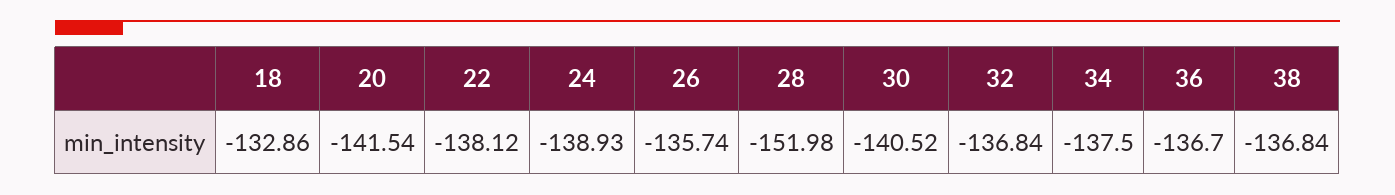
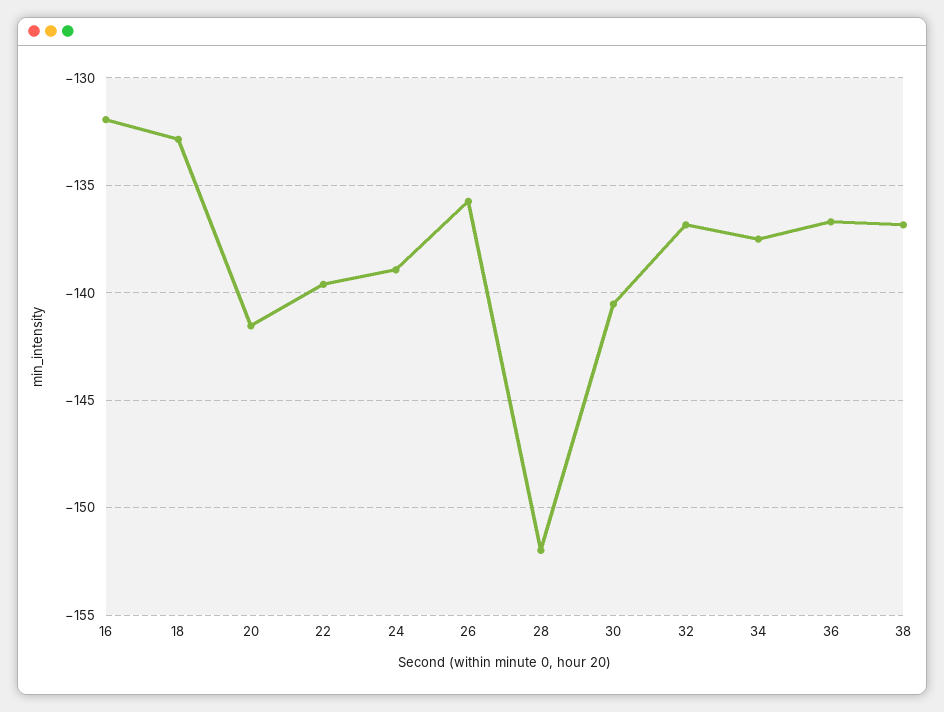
22: -138.12 -> -139.5
16: none -> -132

